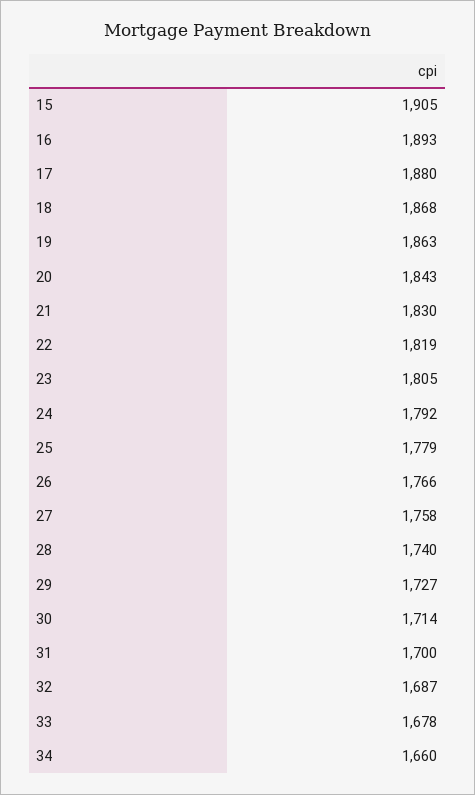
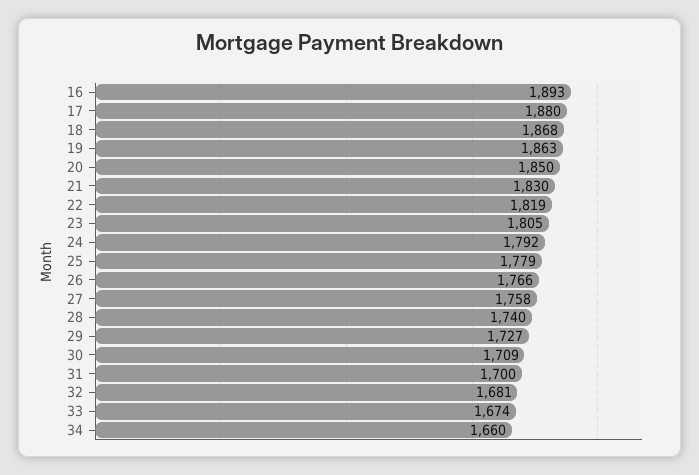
15: 1905 -> none
20: 1843 -> 1850
30: 1714 -> 1709
32: 1687 -> 1681
33: 1678 -> 1674

